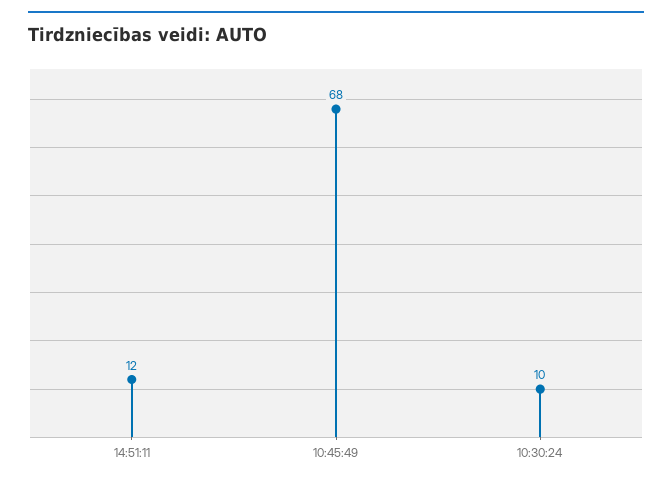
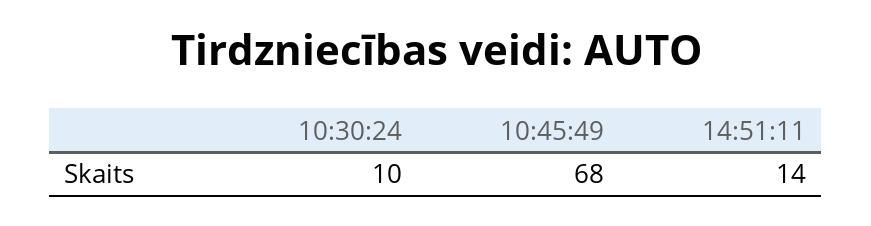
14:51:11: 12 -> 14

